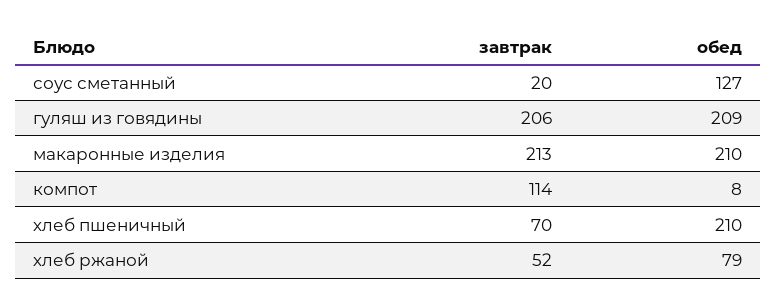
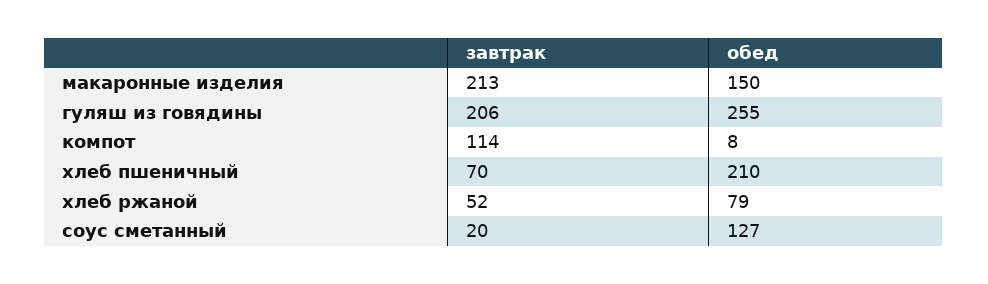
обед, гуляш из говядины: 209 -> 255
обед, макаронные изделия: 210 -> 150

